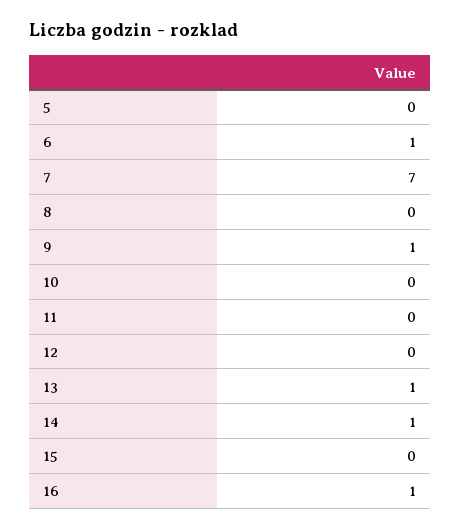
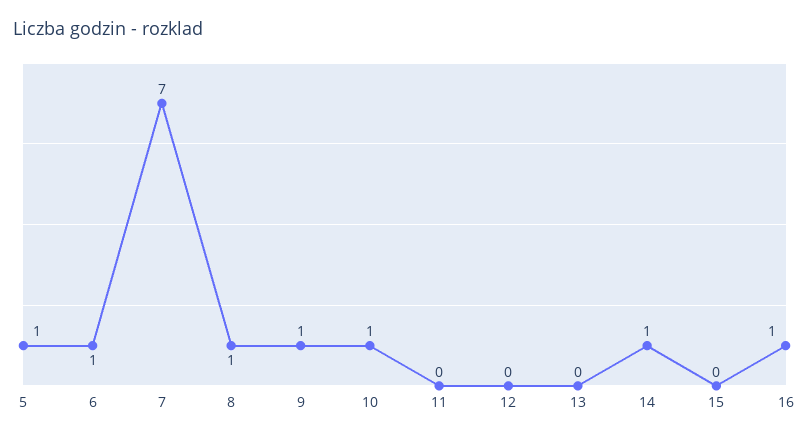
5: 0 -> 1
8: 0 -> 1
10: 0 -> 1
13: 1 -> 0

